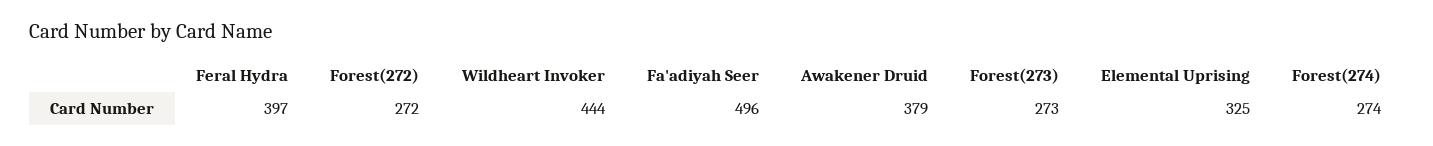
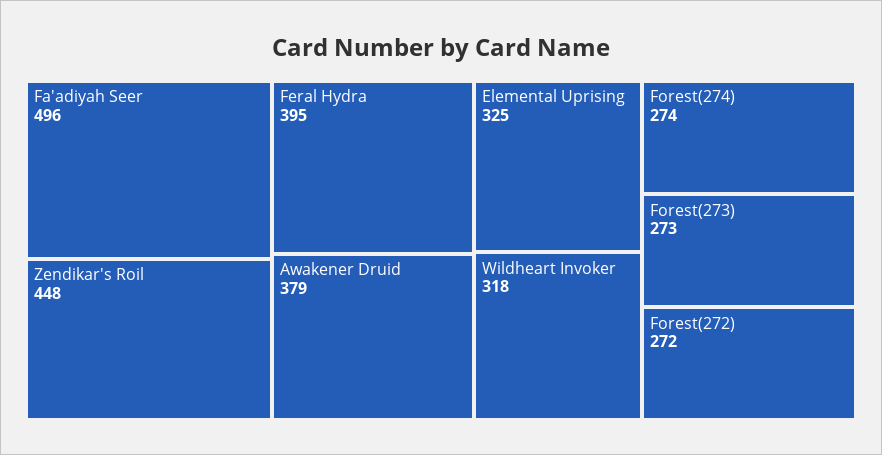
Feral Hydra: 397 -> 395
Wildheart Invoker: 444 -> 318
Zendikar's Roil: none -> 448

